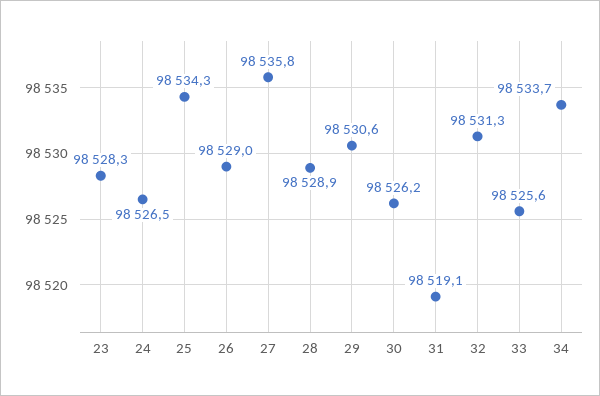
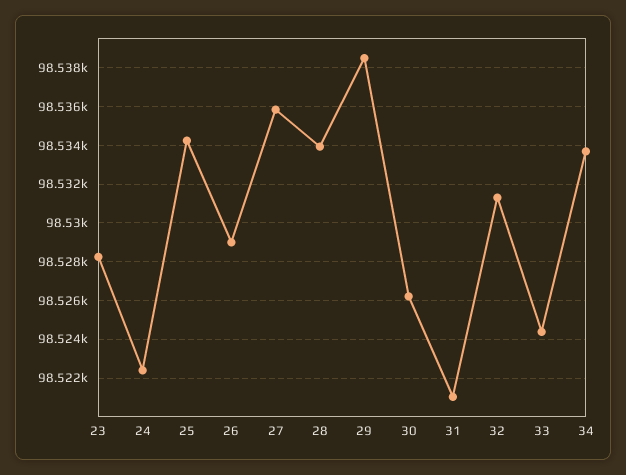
24: 98526.5 -> 98522.5
28: 98528.9 -> 98534
29: 98530.6 -> 98538.5
31: 98519.1 -> 98521
33: 98525.6 -> 98524.5

